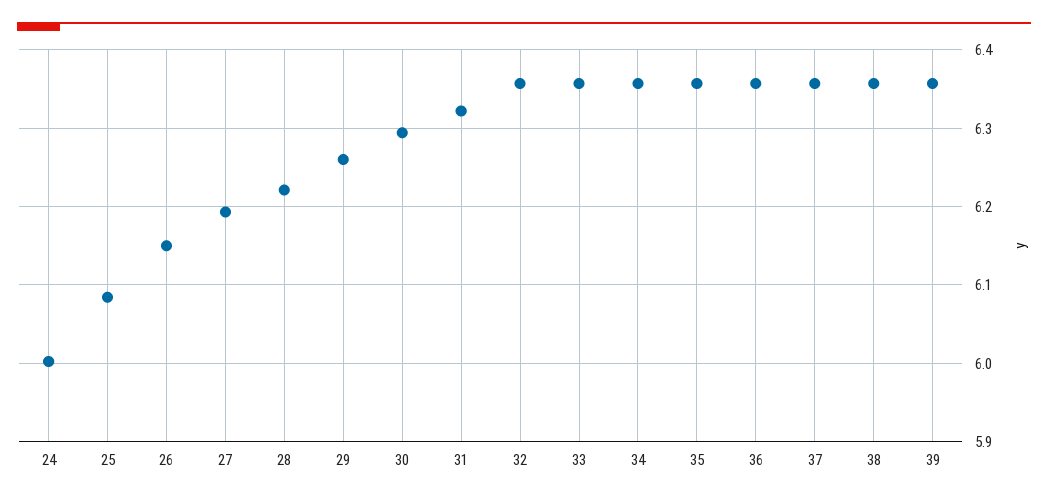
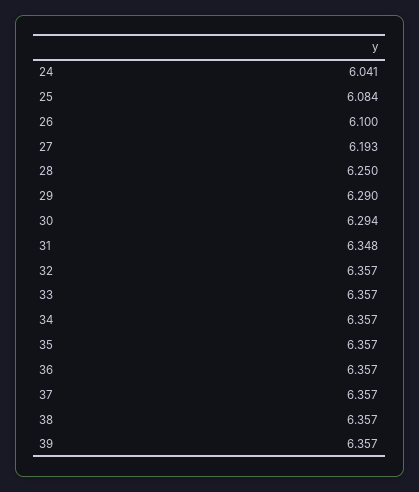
24: 6 -> 6.041
26: 6.15 -> 6.1
28: 6.22 -> 6.25
29: 6.26 -> 6.29
31: 6.32 -> 6.348

